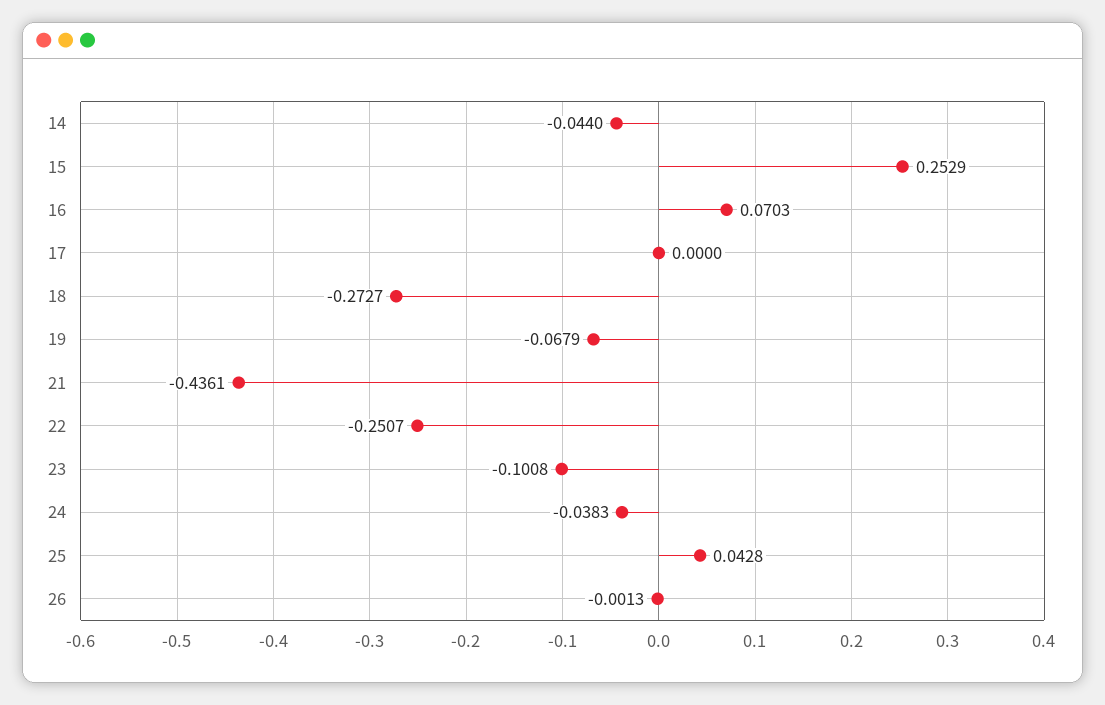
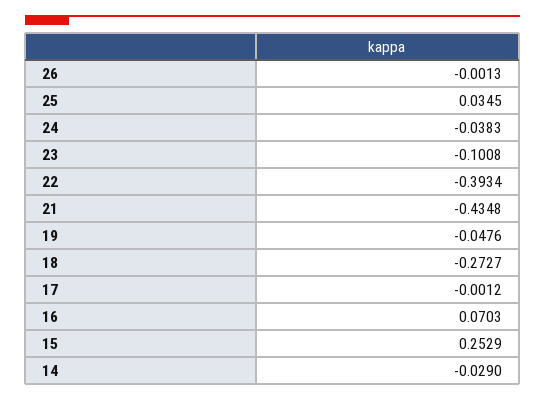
14: -0.044 -> -0.029
17: 0 -> -0.0012
19: -0.0679 -> -0.0476
21: -0.4361 -> -0.4348
22: -0.2507 -> -0.3934
25: 0.0428 -> 0.0345

